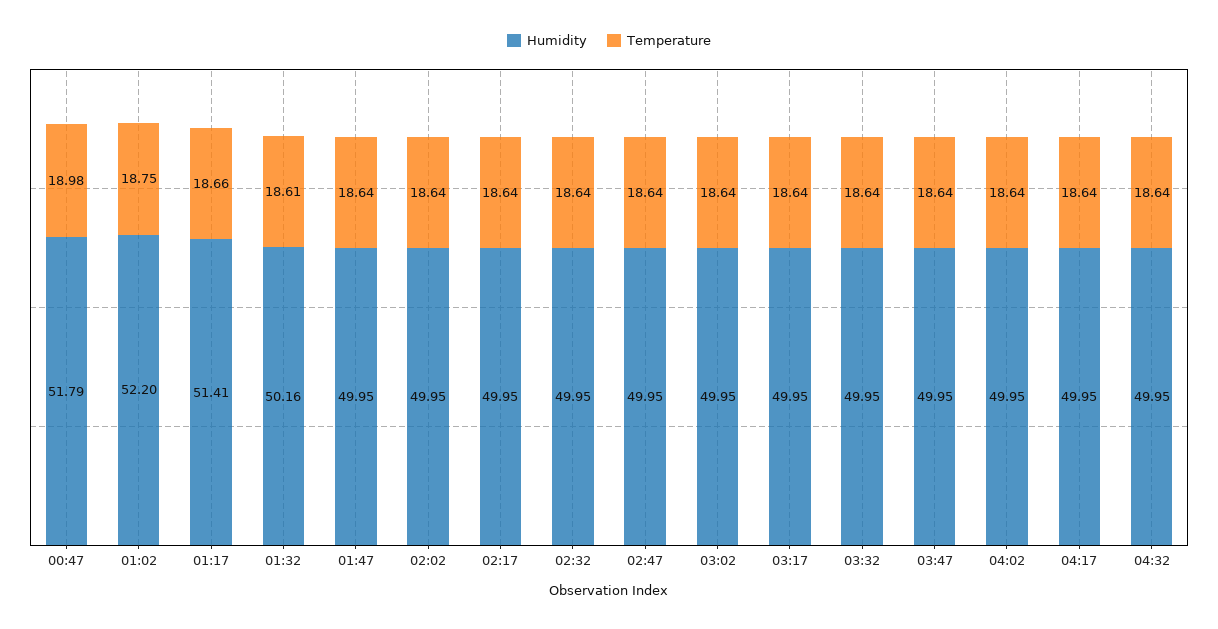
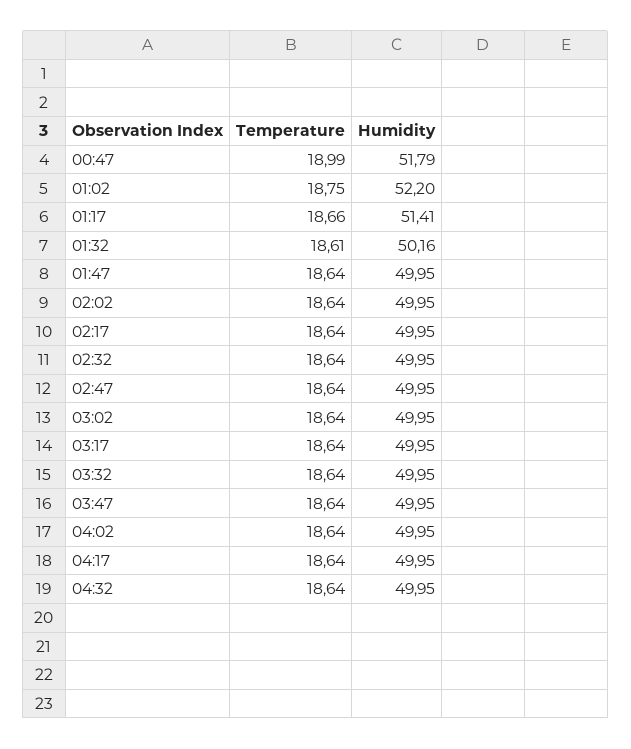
Temperature, 00:47: 18.98 -> 18.99

